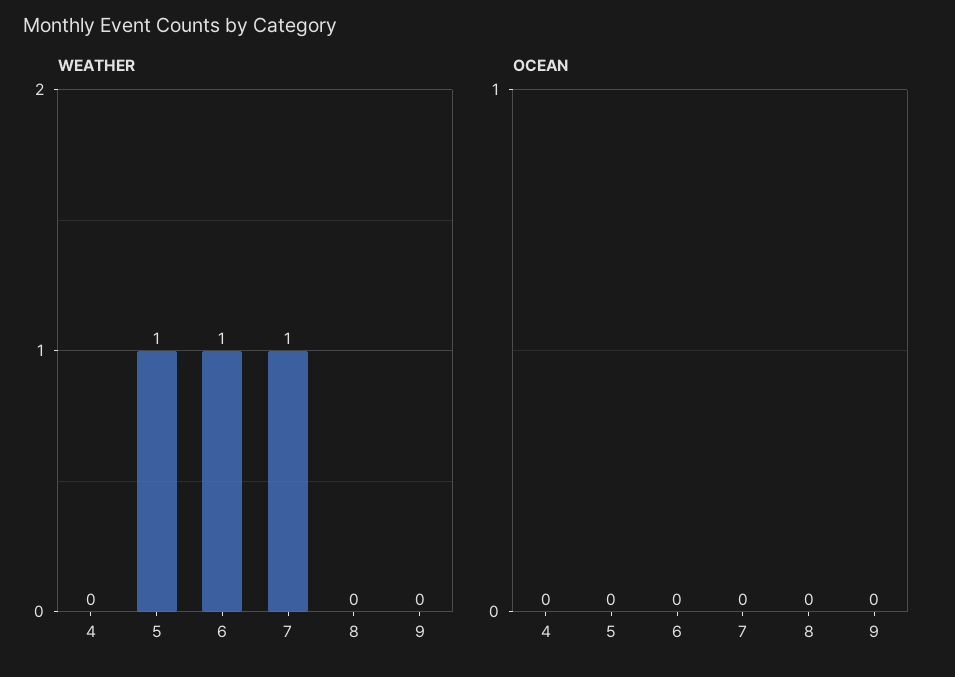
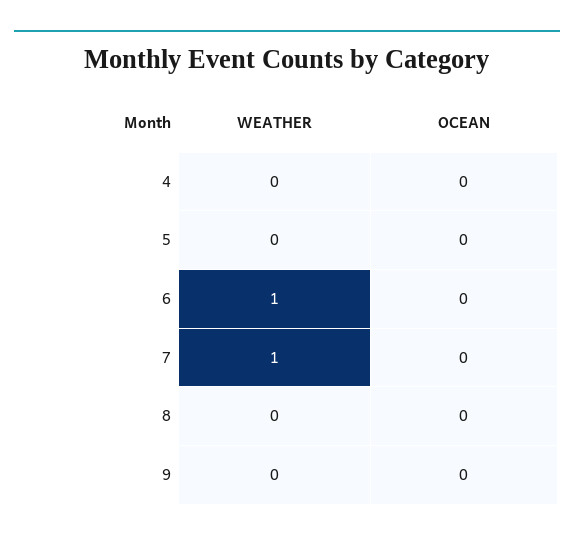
WEATHER, 5: 1 -> 0

